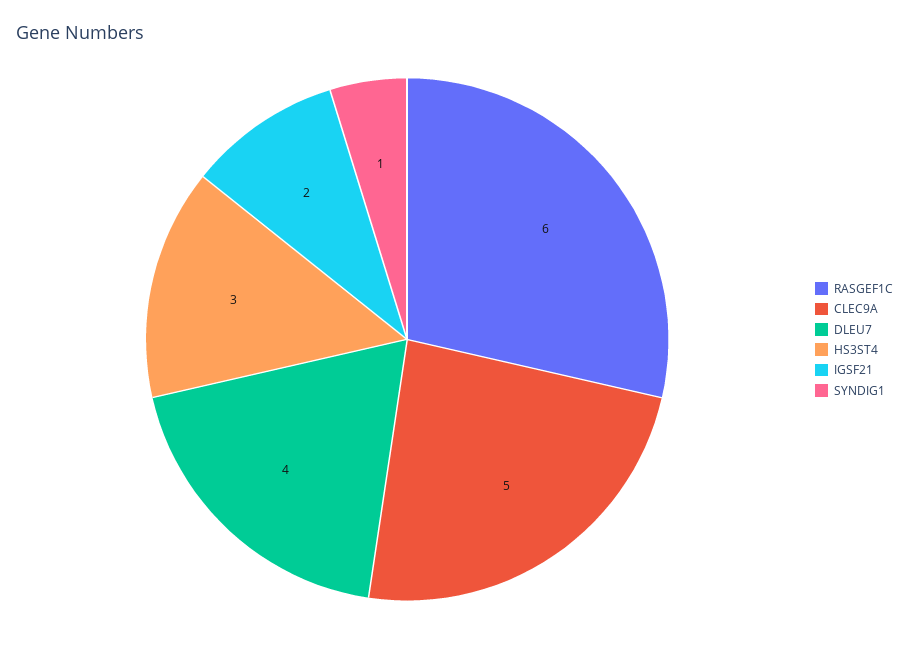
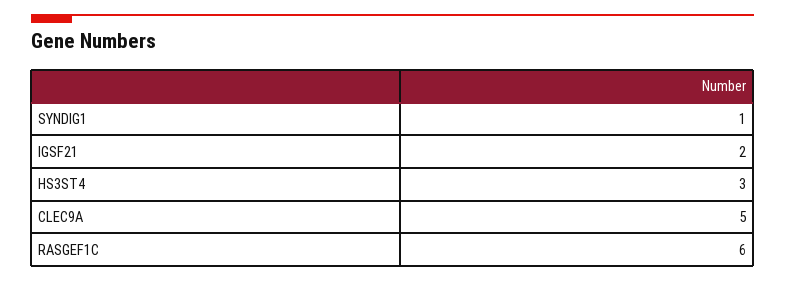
DLEU7: 4 -> none

